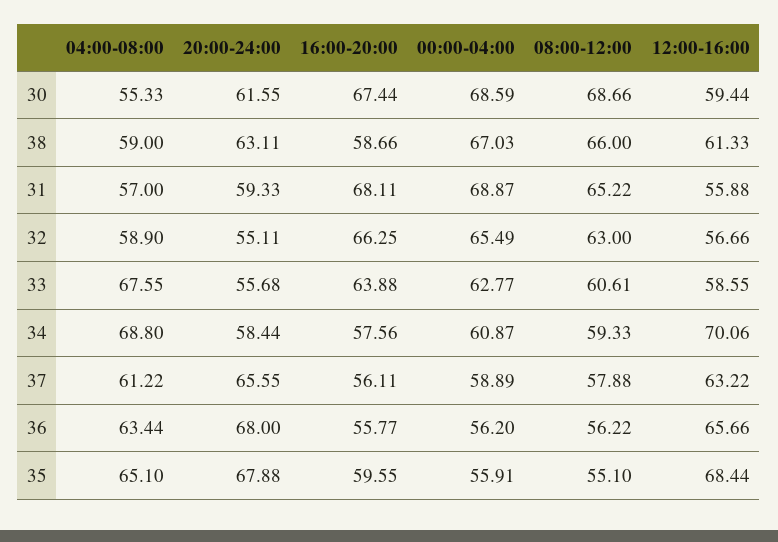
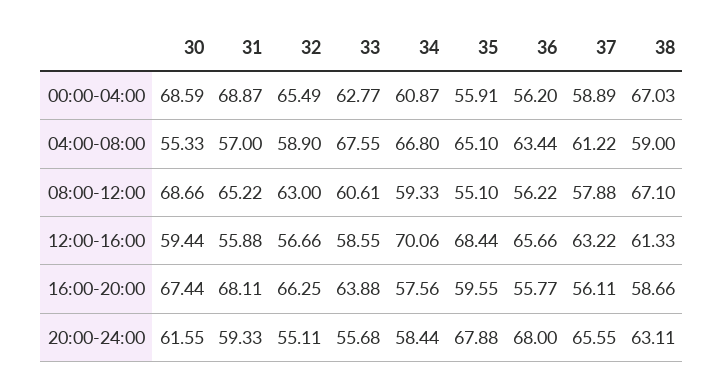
08:00-12:00, 38: 66 -> 67.1
04:00-08:00, 34: 68.8 -> 66.8

